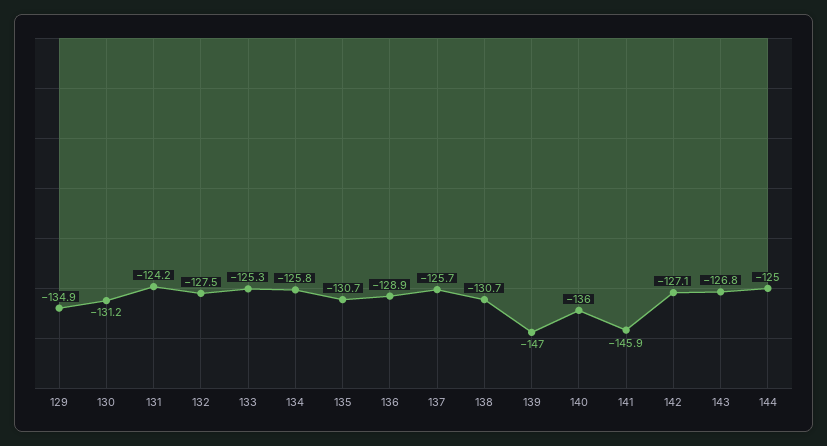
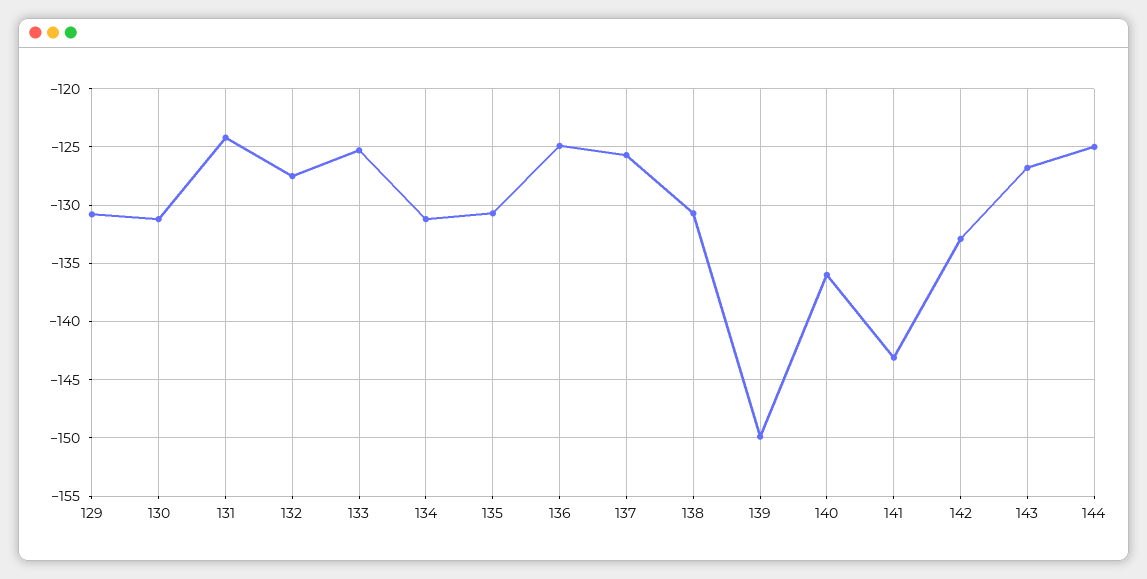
129: -134.9 -> -131
134: -125.8 -> -131
136: -128.9 -> -125
139: -147 -> -150
141: -145.9 -> -143
142: -127.1 -> -133

